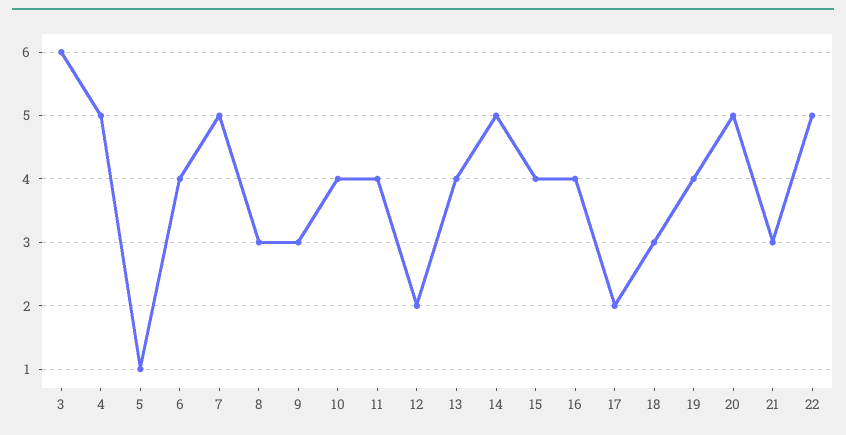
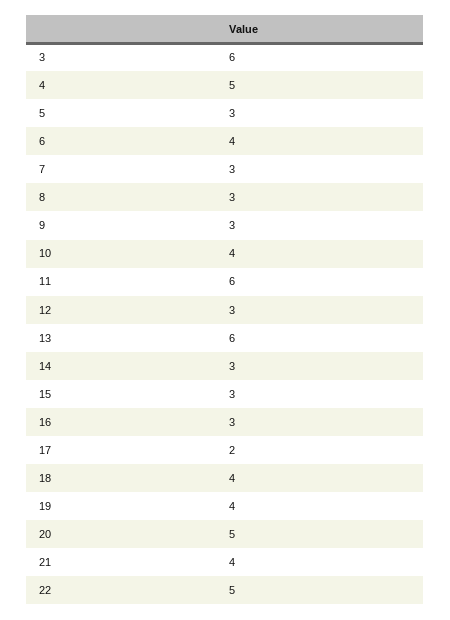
5: 1 -> 3
7: 5 -> 3
11: 4 -> 6
12: 2 -> 3
13: 4 -> 6
14: 5 -> 3
15: 4 -> 3
16: 4 -> 3
18: 3 -> 4
21: 3 -> 4

